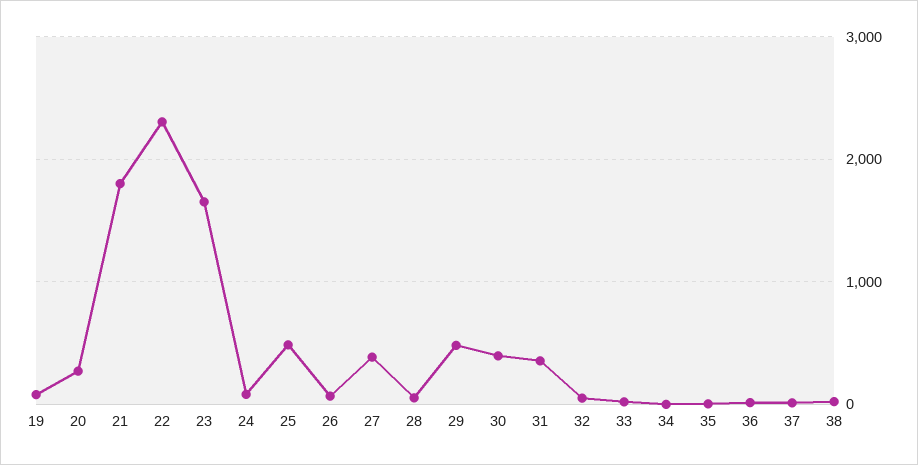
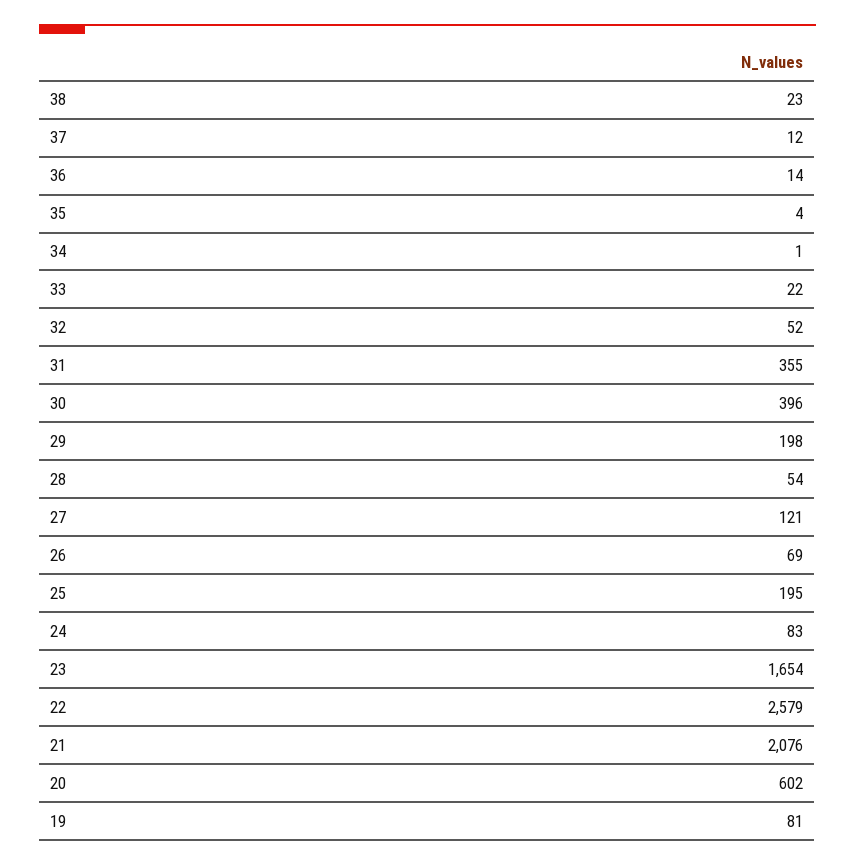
20: 300 -> 602
21: 1800 -> 2076
22: 2300 -> 2579
25: 500 -> 195
27: 400 -> 121
29: 500 -> 198

